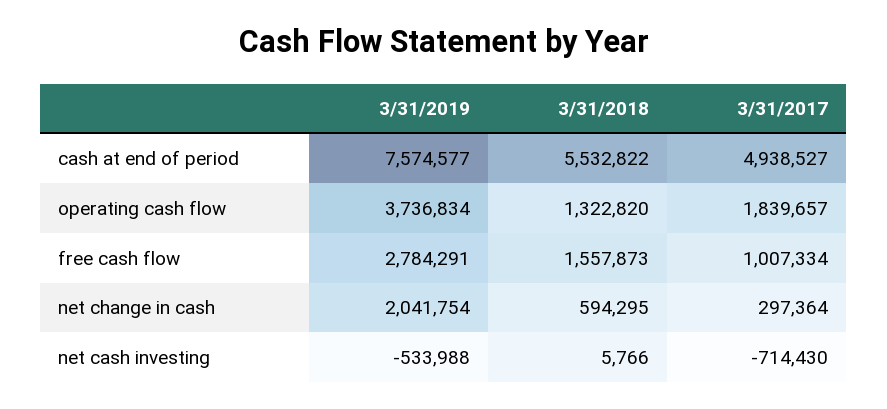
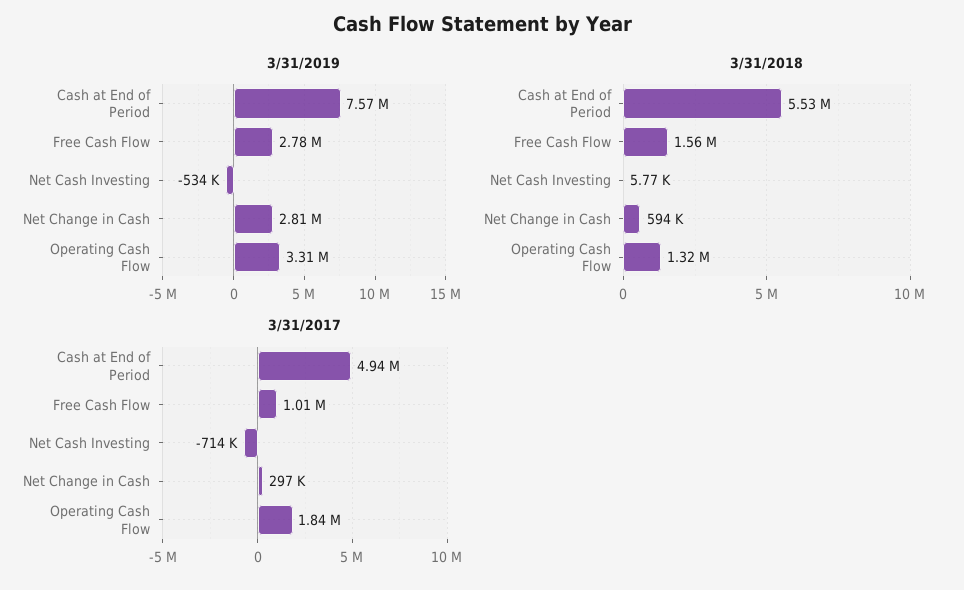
3/31/2019, operating cash flow: 3736834 -> 3310000
3/31/2019, net change in cash: 2041754 -> 2810000

